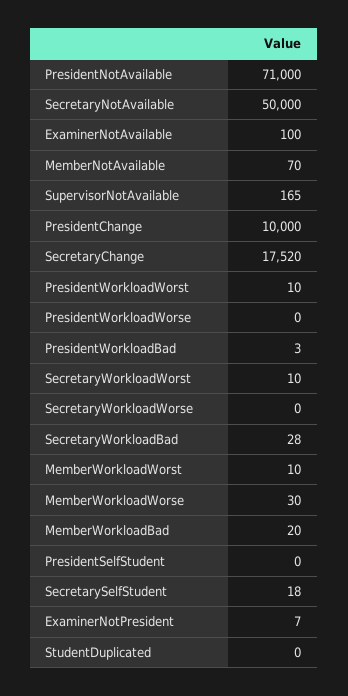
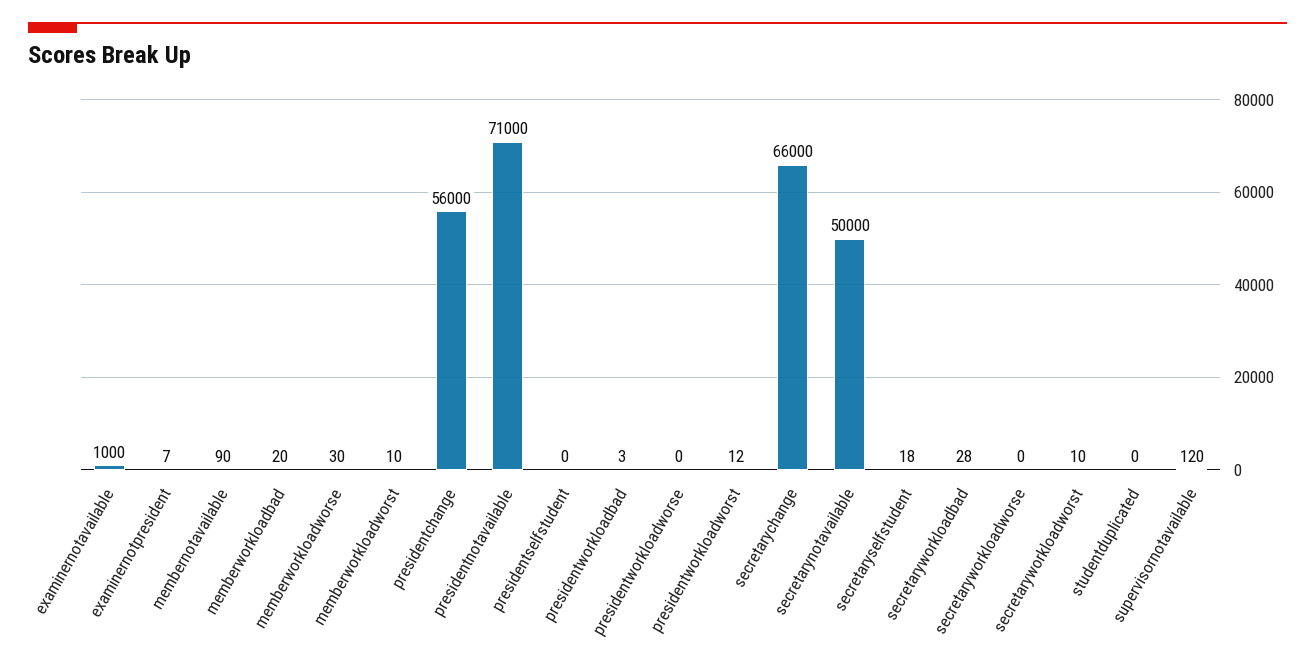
ExaminerNotAvailable: 100 -> 1000
MemberNotAvailable: 70 -> 90
SupervisorNotAvailable: 165 -> 120
PresidentChange: 10000 -> 56000
SecretaryChange: 17520 -> 66000
PresidentWorkloadWorst: 10 -> 12

